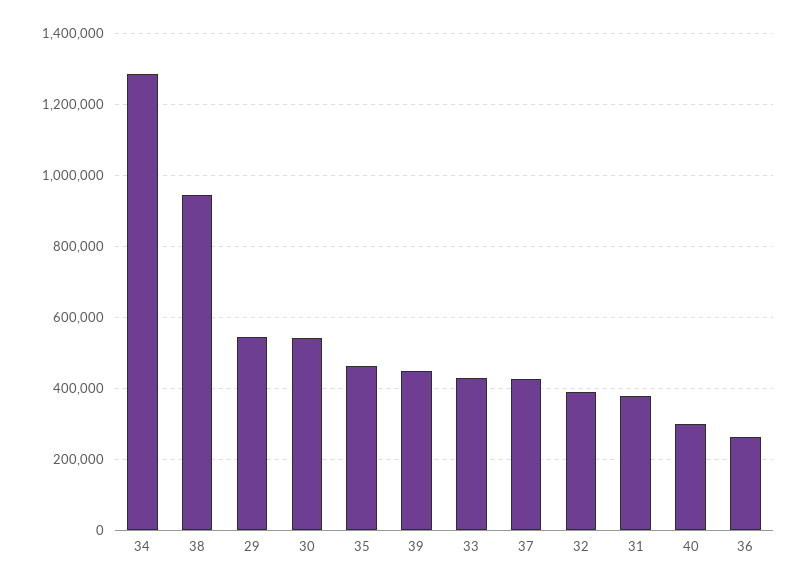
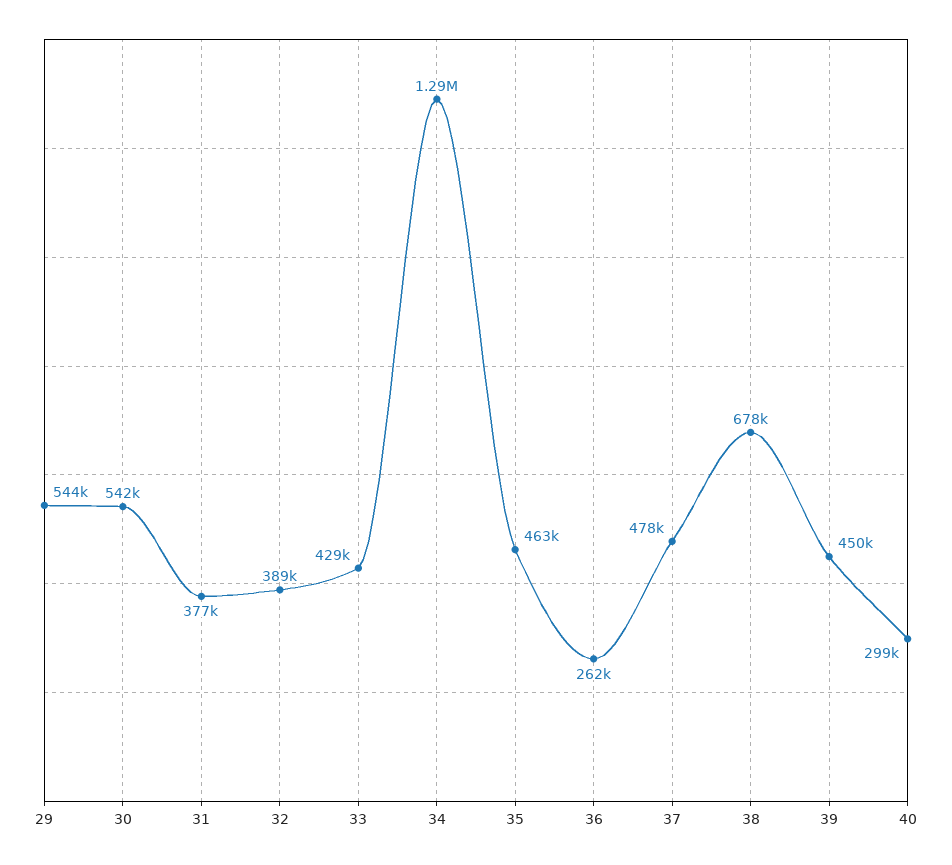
38: 940000 -> 678000
37: 420000 -> 478000

